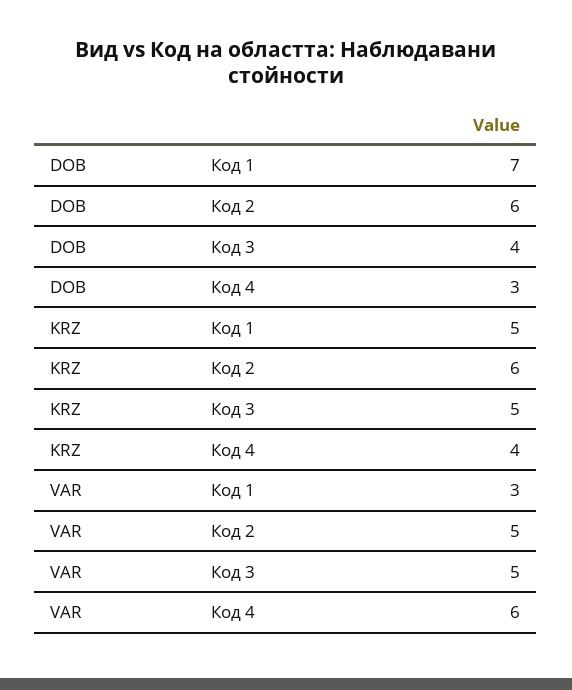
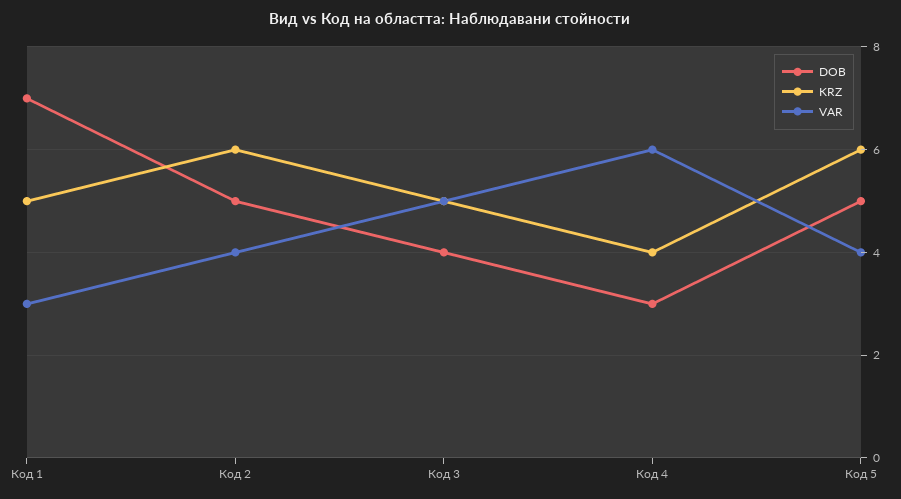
DOB, Код 2: 6 -> 5
VAR, Код 2: 5 -> 4
DOB, Код 5: none -> 5
KRZ, Код 5: none -> 6
VAR, Код 5: none -> 4

